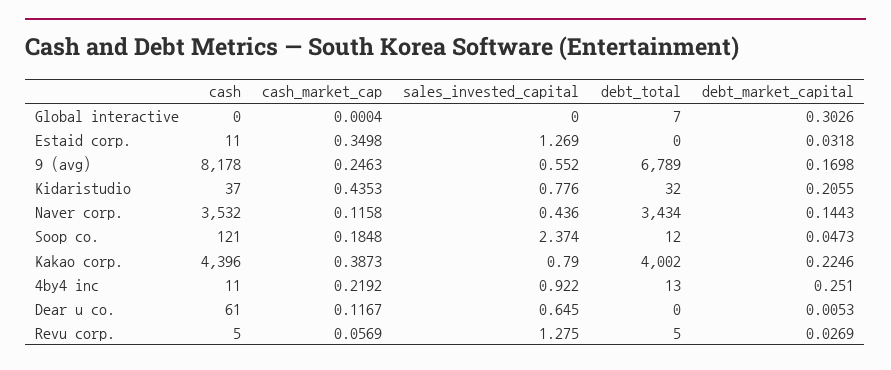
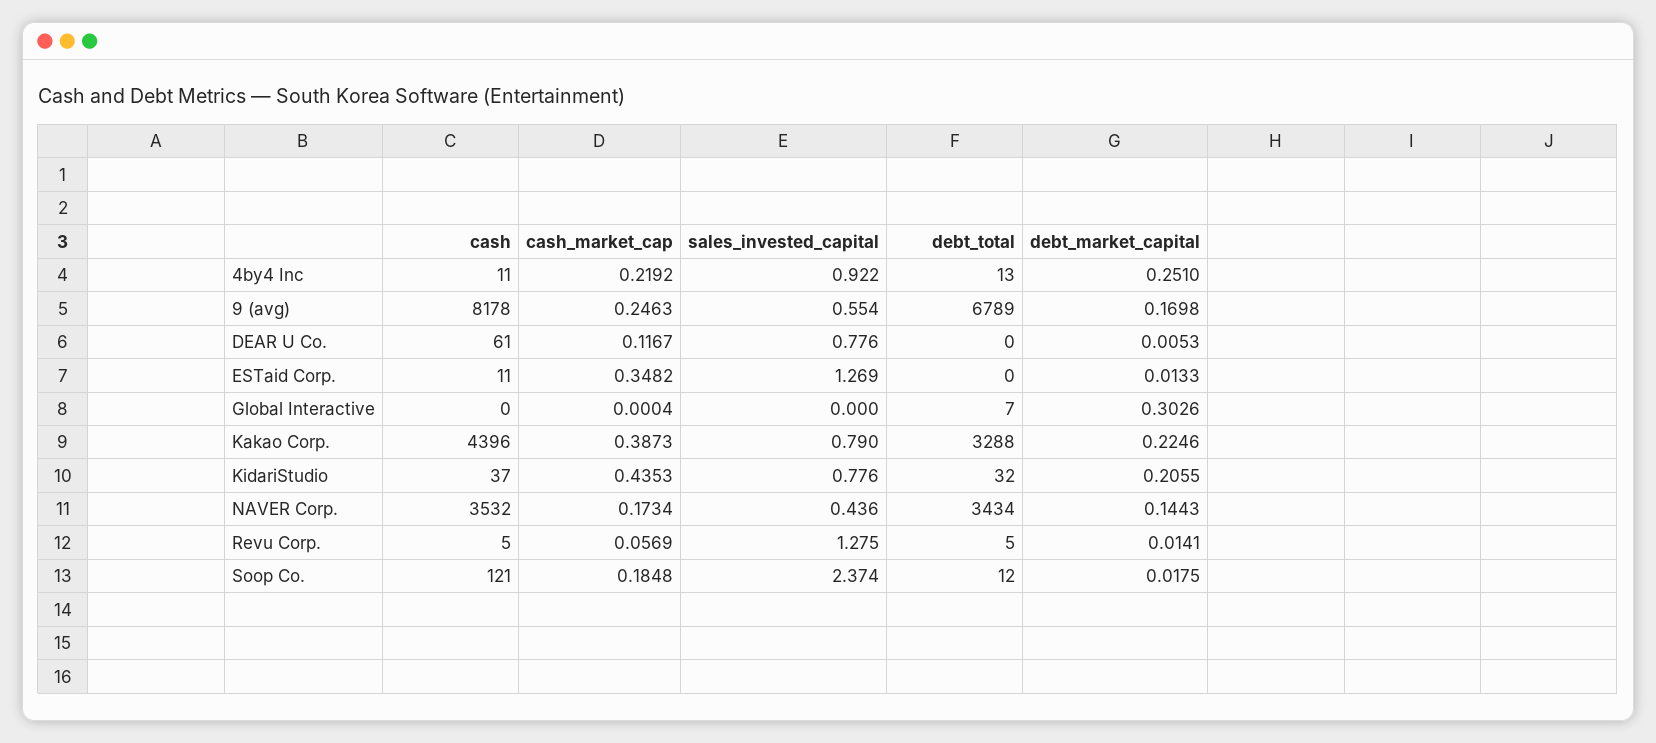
cash_market_cap, Estaid corp.: 0.3498 -> 0.3482
debt_market_capital, Estaid corp.: 0.0318 -> 0.0133
sales_invested_capital, 9 (avg): 0.552 -> 0.554
cash_market_cap, Naver corp.: 0.1158 -> 0.1734
debt_market_capital, Soop co.: 0.0473 -> 0.0175
debt_total, Kakao corp.: 4002 -> 3288
sales_invested_capital, Dear u co.: 0.645 -> 0.776
debt_market_capital, Revu corp.: 0.0269 -> 0.0141

